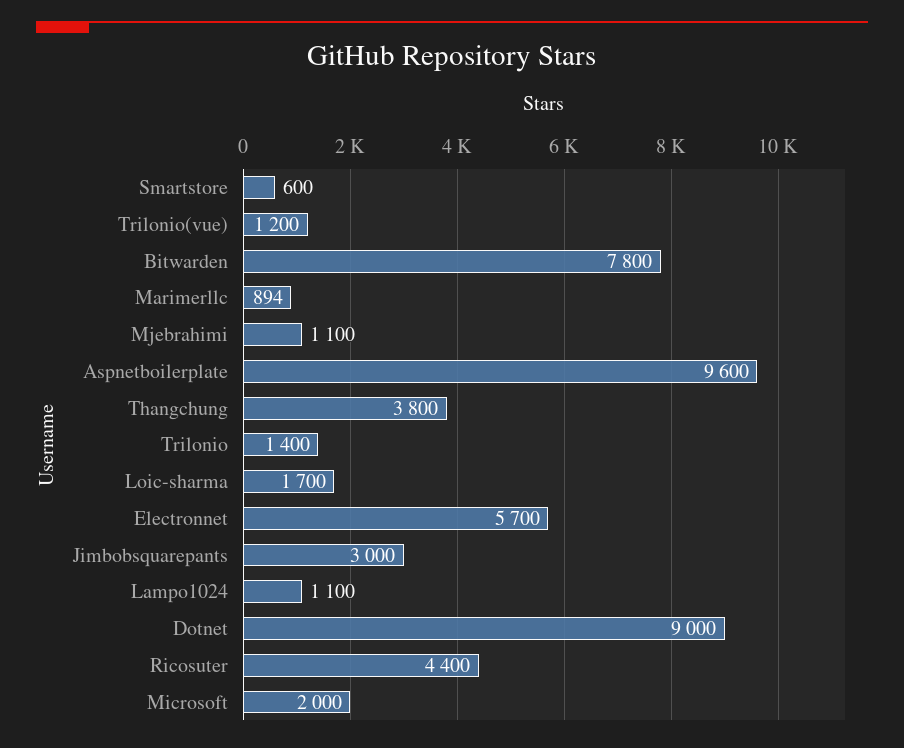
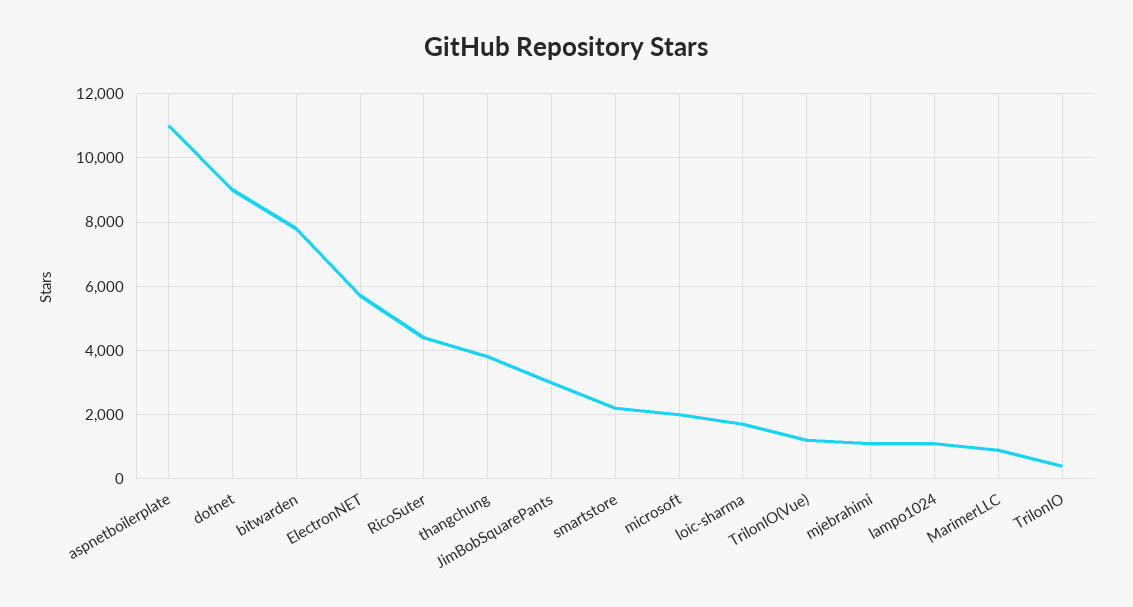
Smartstore: 600 -> 2200
Aspnetboilerplate: 9600 -> 11000
Trilonio: 1400 -> 400

